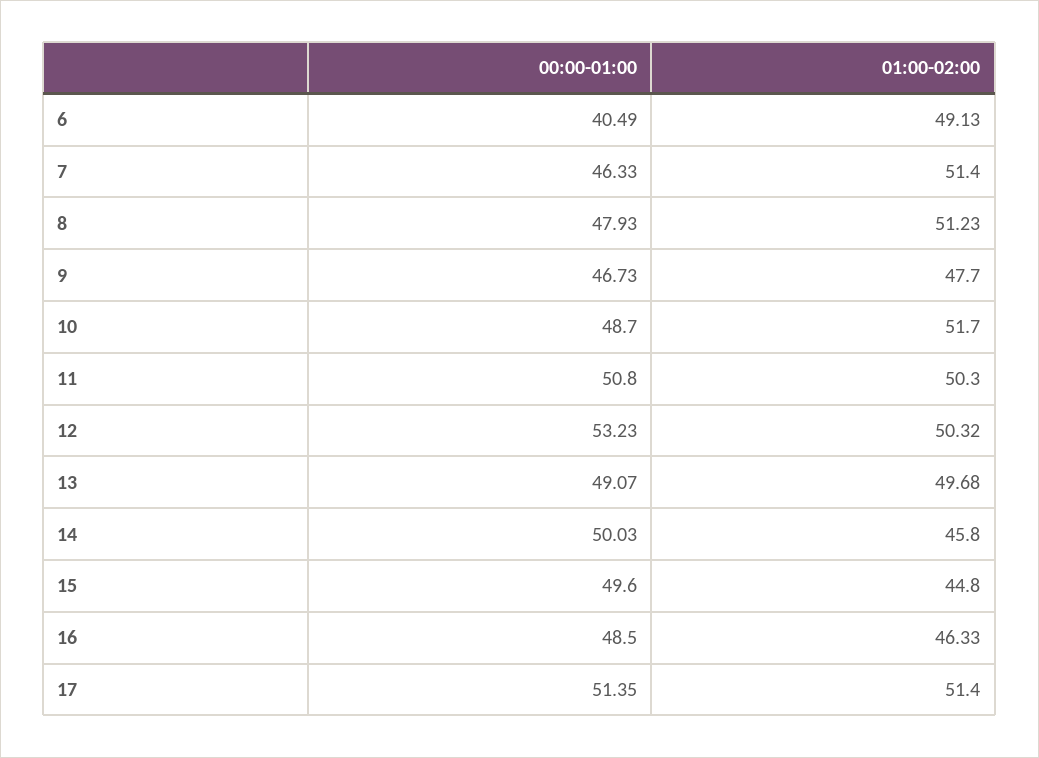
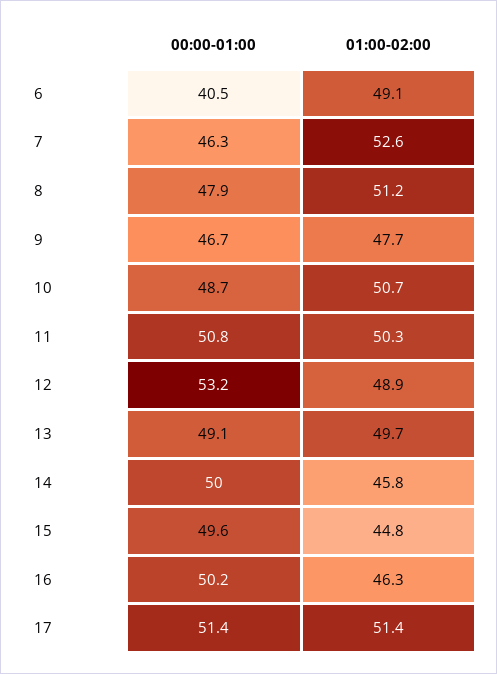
01:00-02:00, 7: 51.4 -> 52.6
01:00-02:00, 10: 51.7 -> 50.7
01:00-02:00, 12: 50.32 -> 48.9
00:00-01:00, 16: 48.5 -> 50.2

